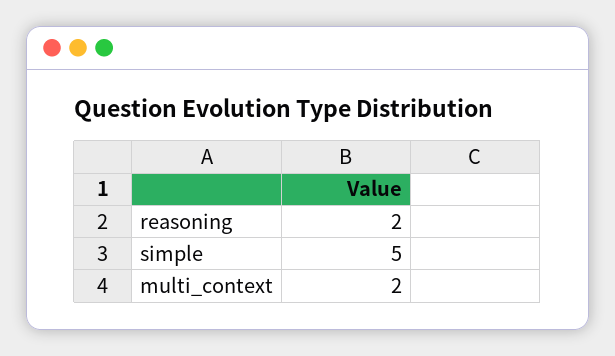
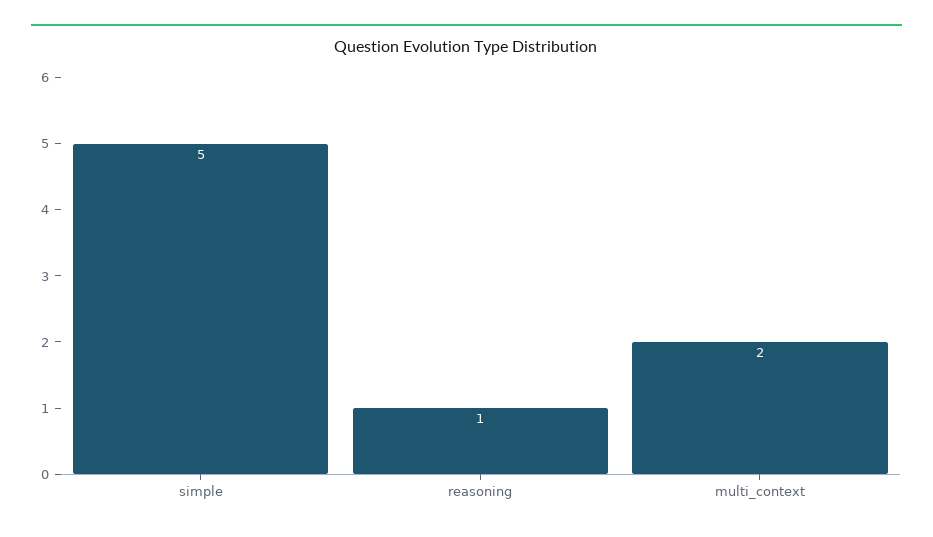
reasoning: 2 -> 1

